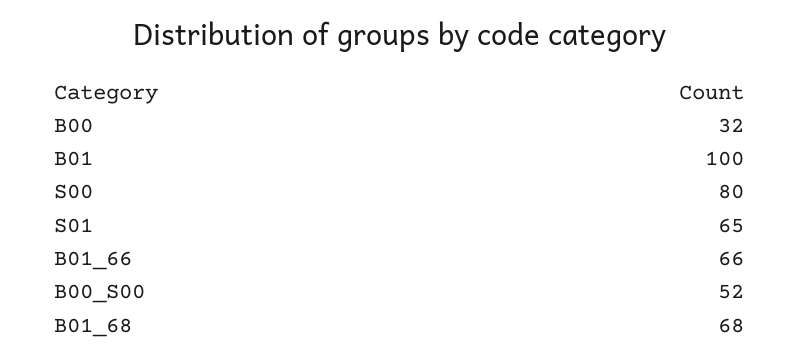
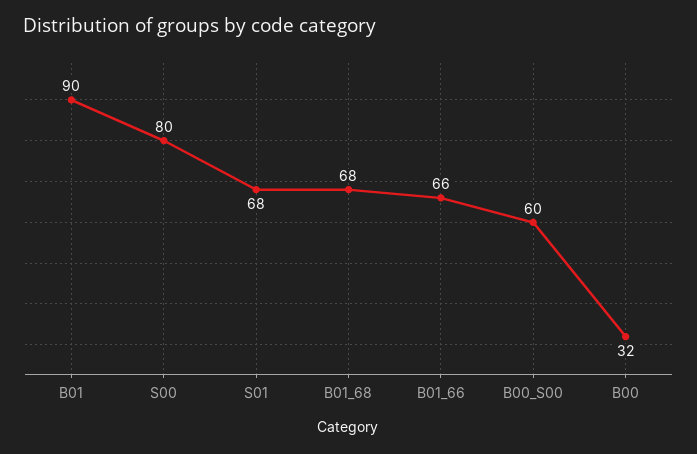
B01: 100 -> 90
S01: 65 -> 68
B00_S00: 52 -> 60

